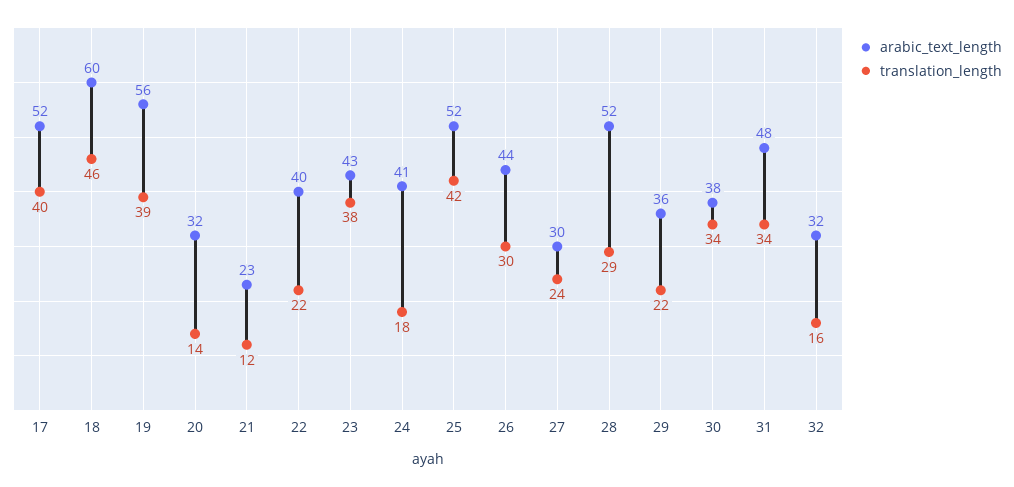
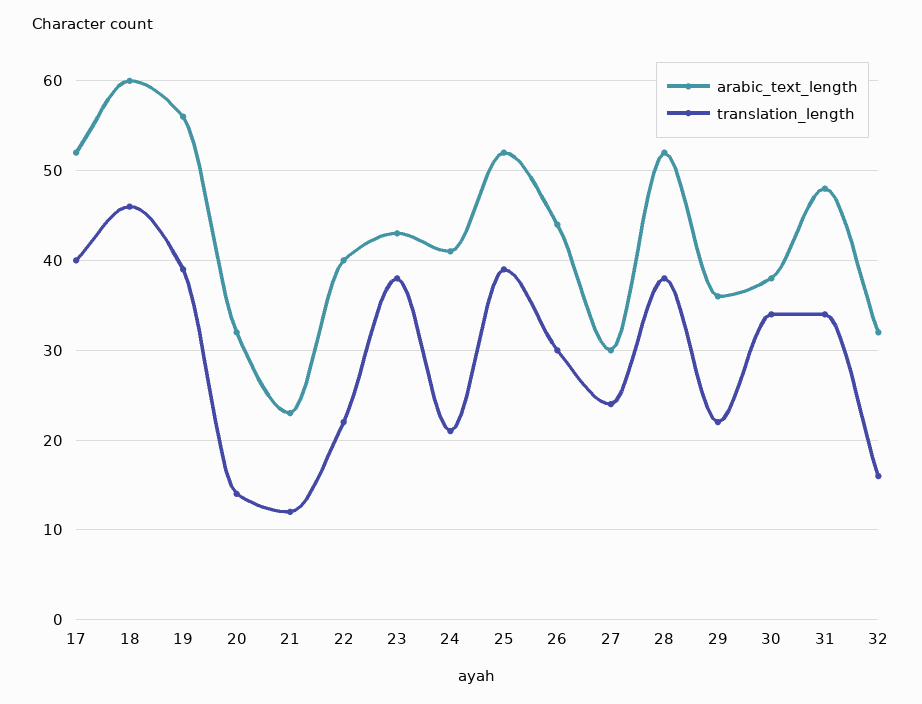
translation_length, 24: 18 -> 21
translation_length, 25: 42 -> 39
translation_length, 28: 29 -> 38

